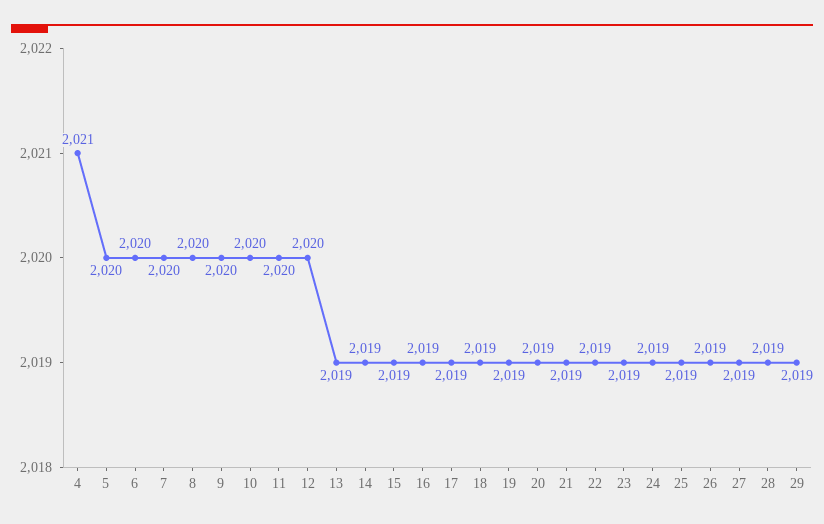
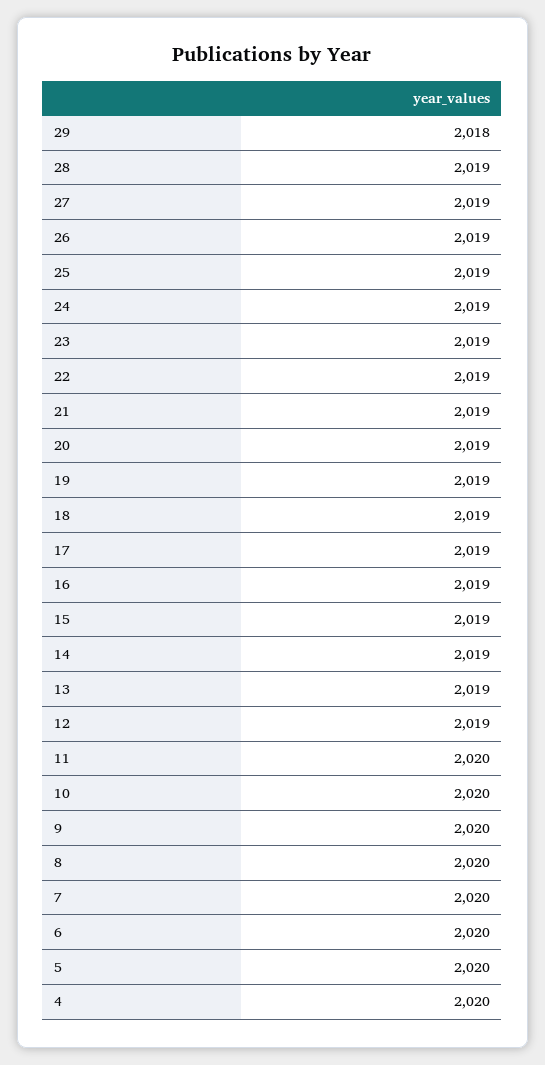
4: 2021 -> 2020
12: 2020 -> 2019
29: 2019 -> 2018

